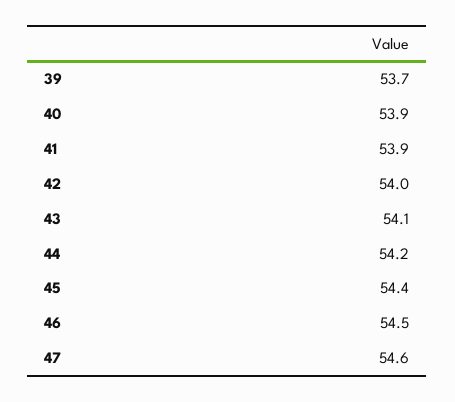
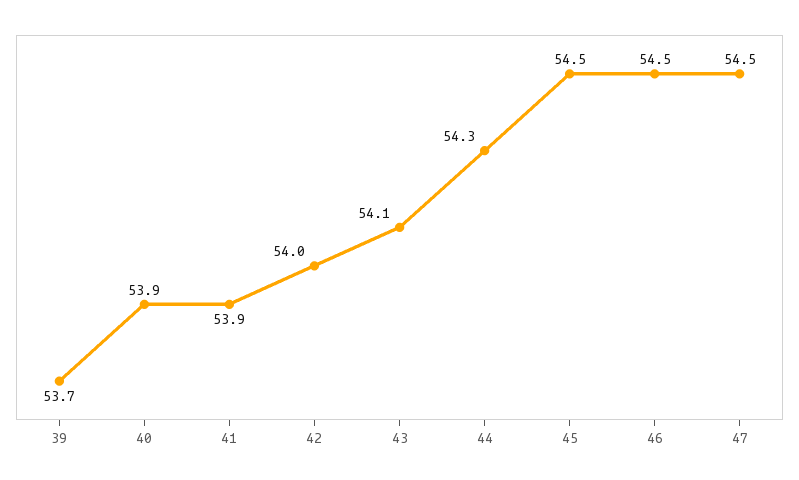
44: 54.2 -> 54.3
45: 54.4 -> 54.5
47: 54.6 -> 54.5

